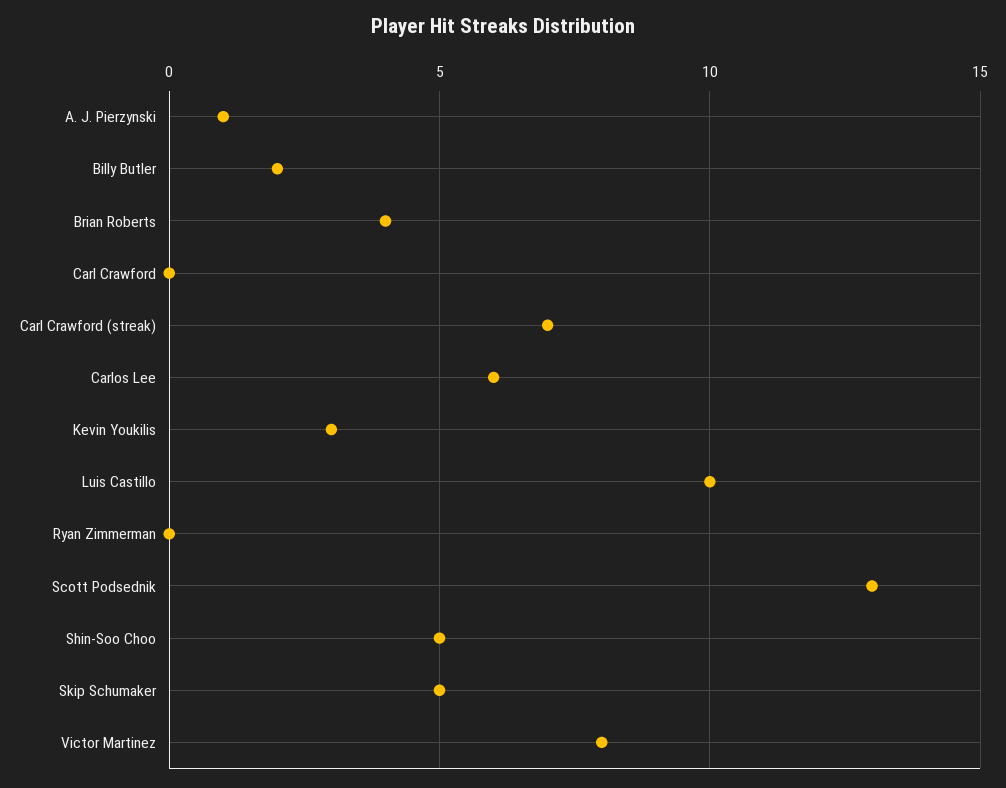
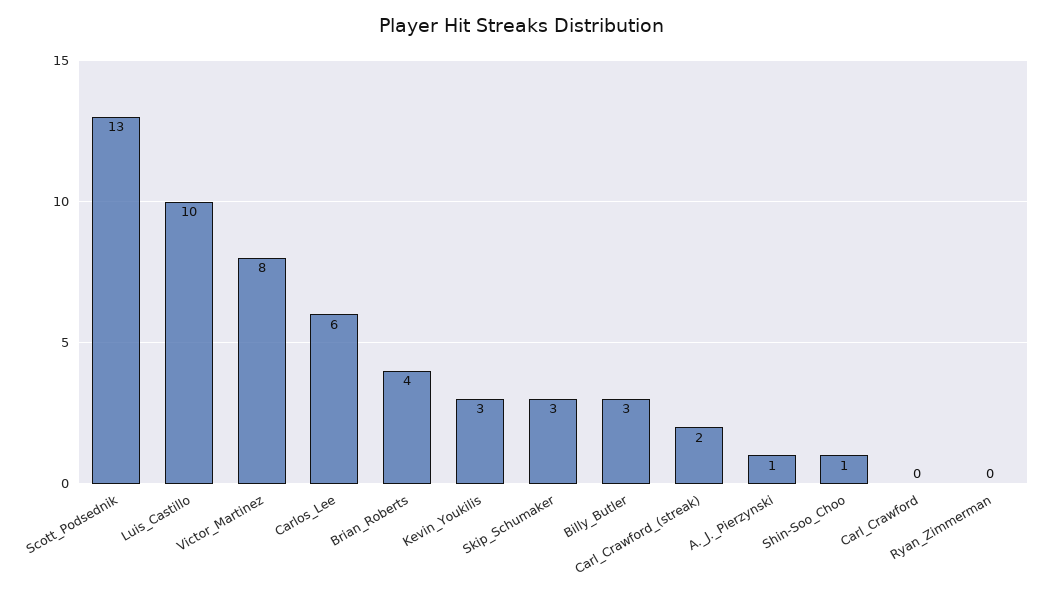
Billy Butler: 2 -> 3
Carl Crawford (streak): 7 -> 2
Shin-Soo Choo: 5 -> 1
Skip Schumaker: 5 -> 3

